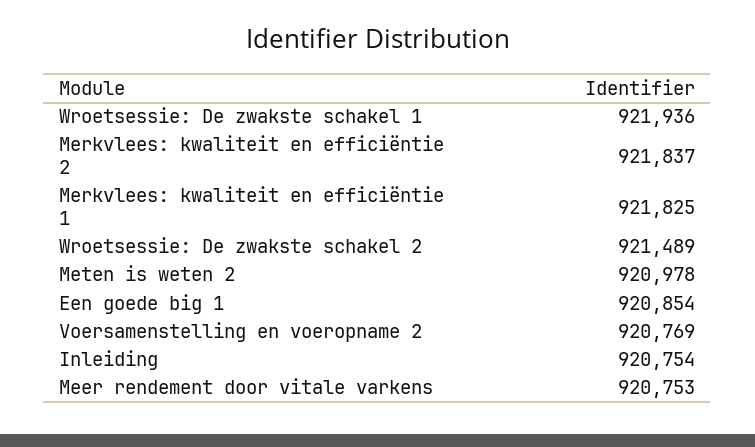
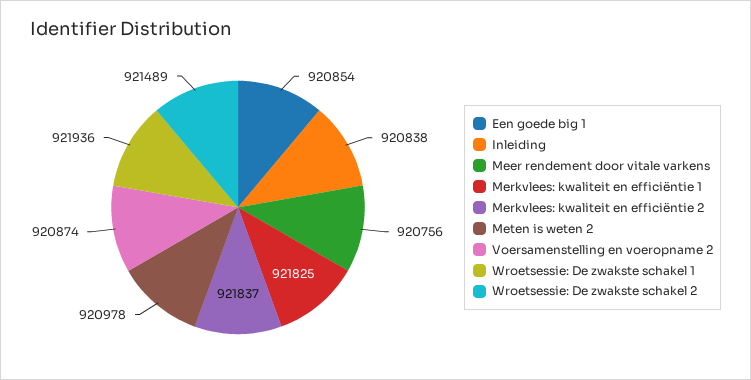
Voersamenstelling en voeropname 2: 920769 -> 920874
Inleiding: 920754 -> 920838
Meer rendement door vitale varkens: 920753 -> 920756

